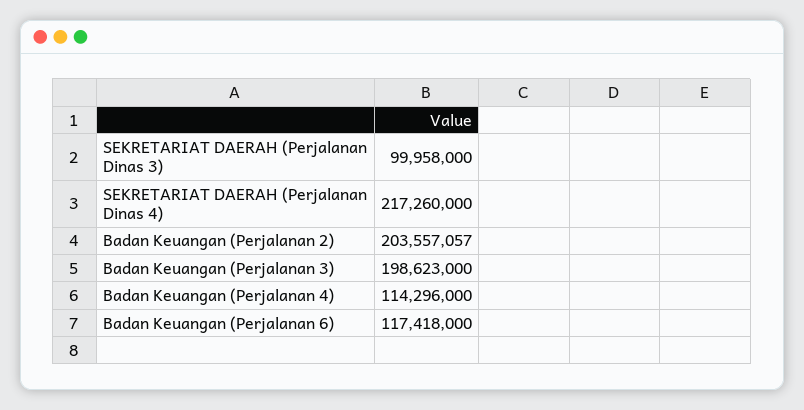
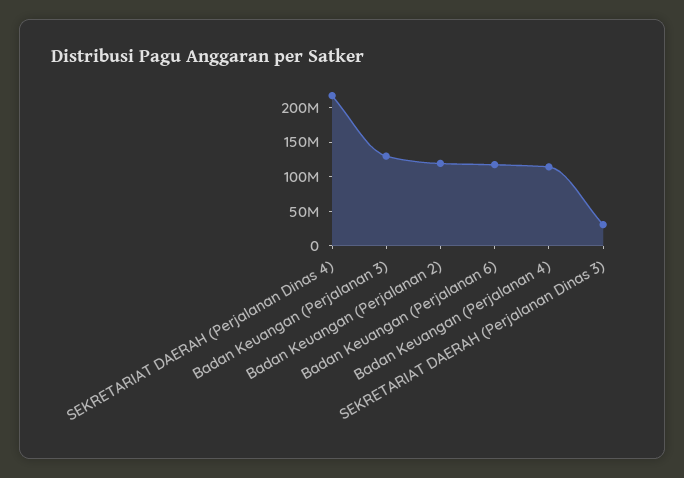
SEKRETARIAT DAERAH (Perjalanan Dinas 3): 99958000 -> 25000000
Badan Keuangan (Perjalanan 2): 203557057 -> 125000000
Badan Keuangan (Perjalanan 3): 198623000 -> 125000000

